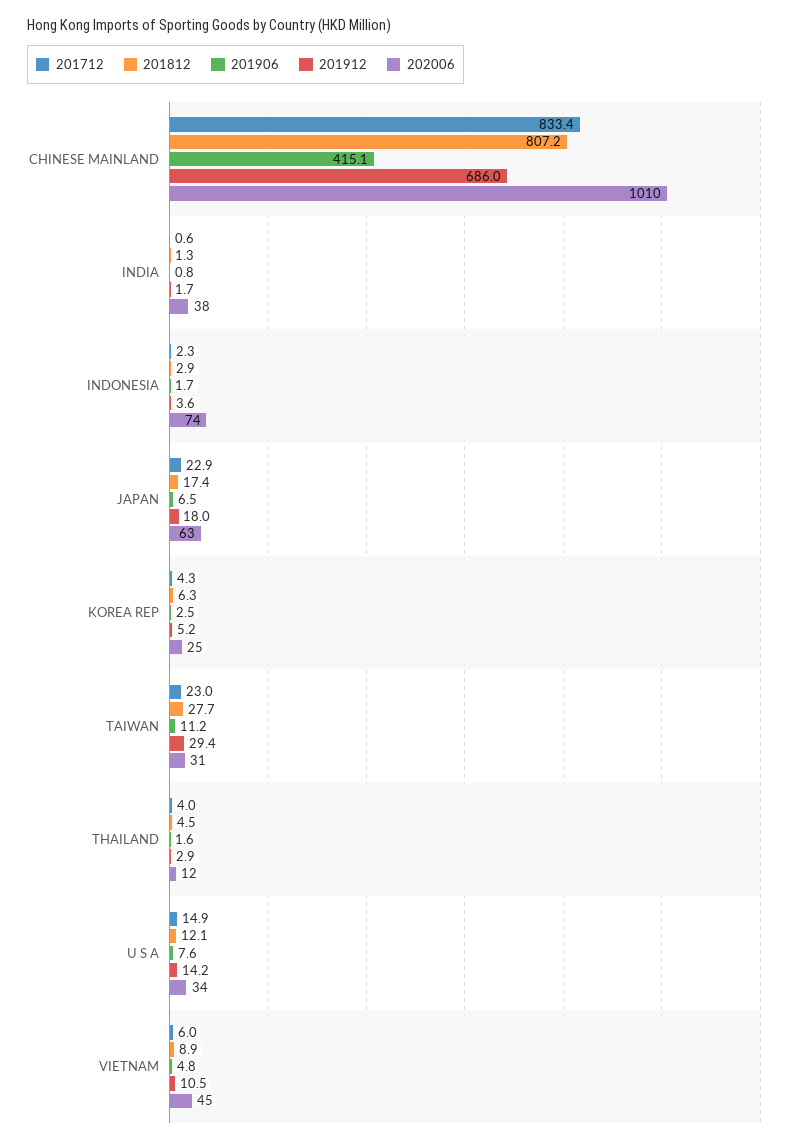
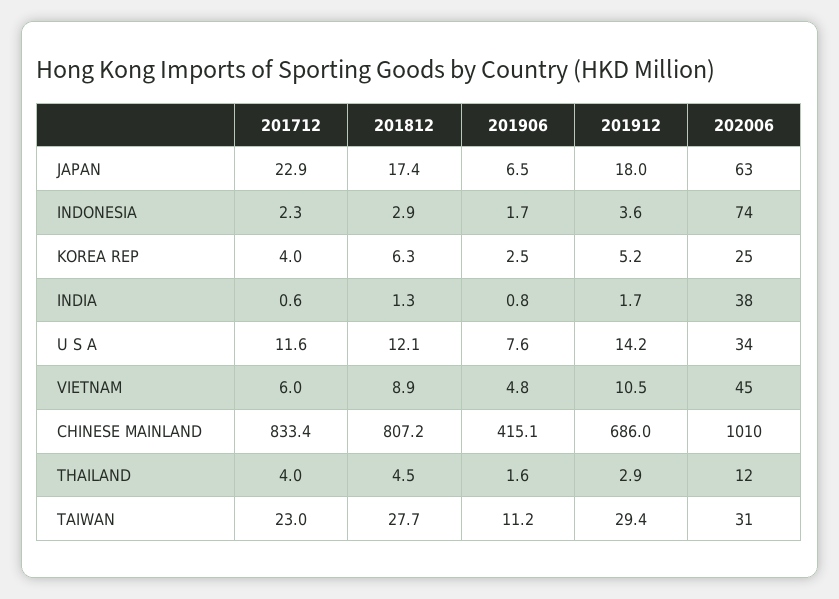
201712, KOREA REP: 4.3 -> 4
201712, U S A: 14.9 -> 11.6

